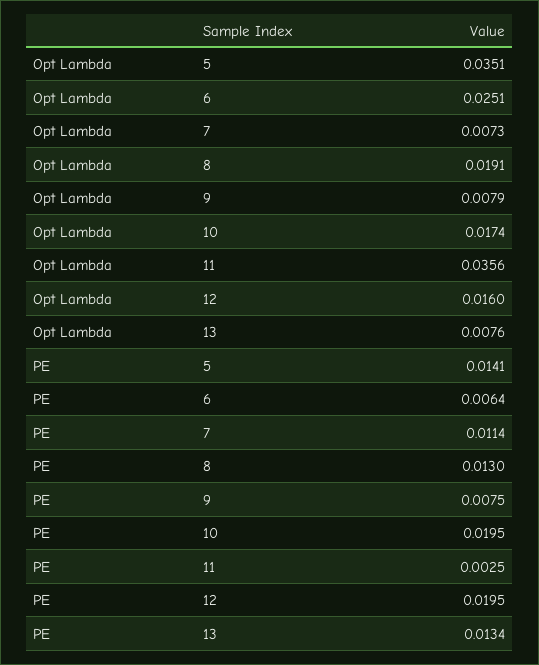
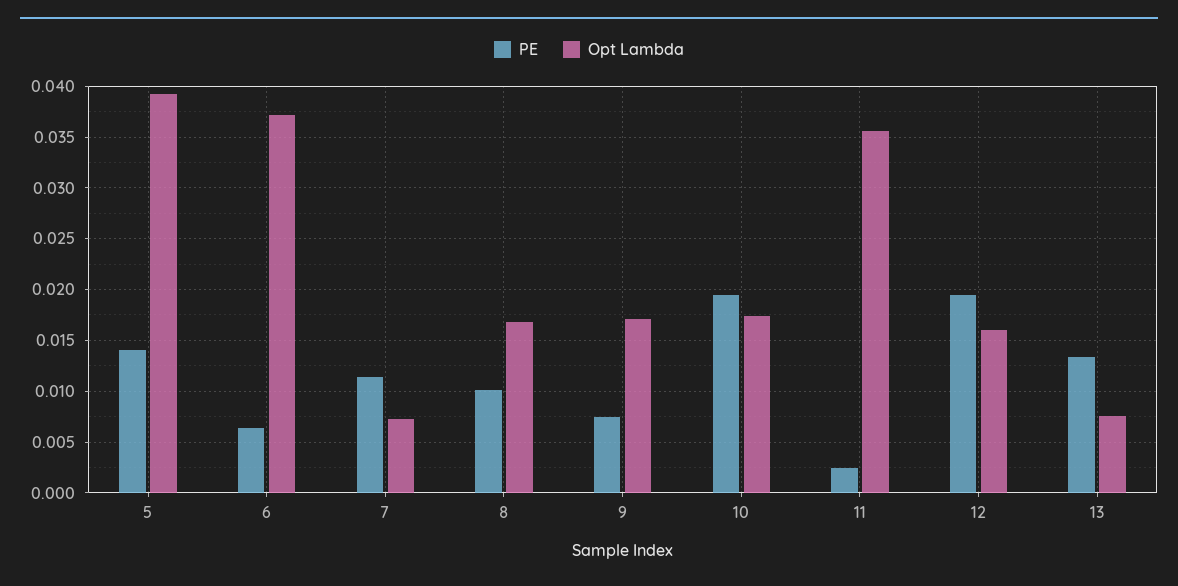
Opt Lambda, 5: 0.0351 -> 0.039
Opt Lambda, 6: 0.0251 -> 0.037
Opt Lambda, 8: 0.0191 -> 0.017
Opt Lambda, 9: 0.0079 -> 0.017
PE, 8: 0.013 -> 0.01

